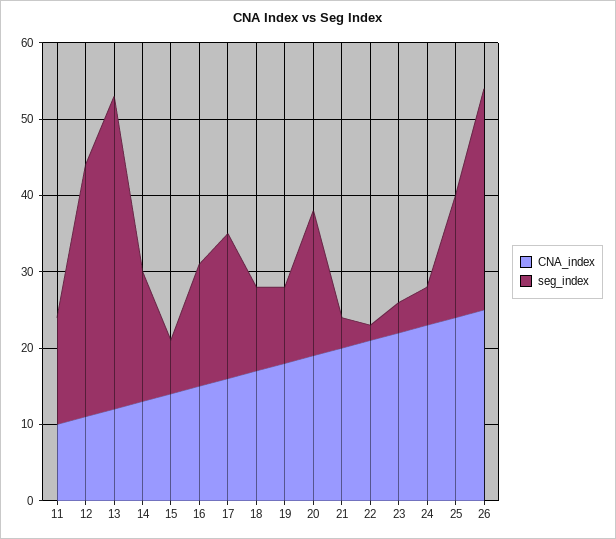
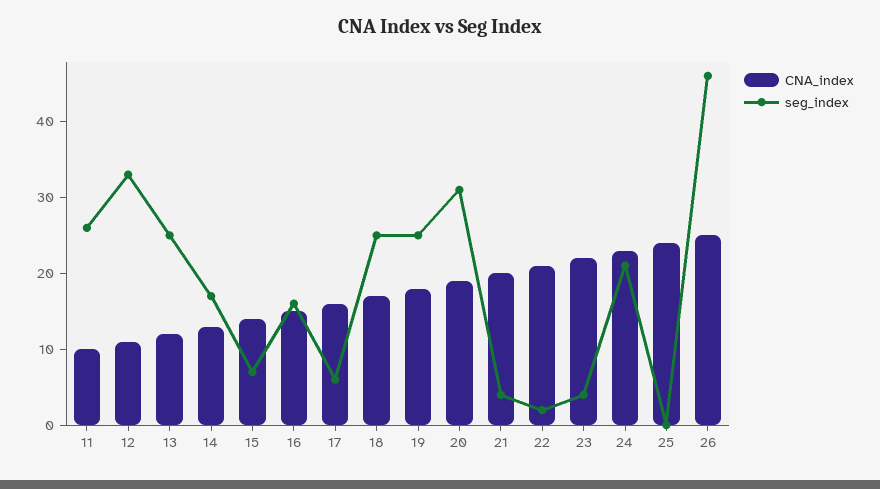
seg_index, 11: 15 -> 25
seg_index, 13: 40 -> 25
seg_index, 17: 20 -> 5
seg_index, 18: 10 -> 25
seg_index, 19: 10 -> 25
seg_index, 20: 20 -> 30
seg_index, 24: 5 -> 20
seg_index, 25: 15 -> 0
seg_index, 26: 30 -> 45

